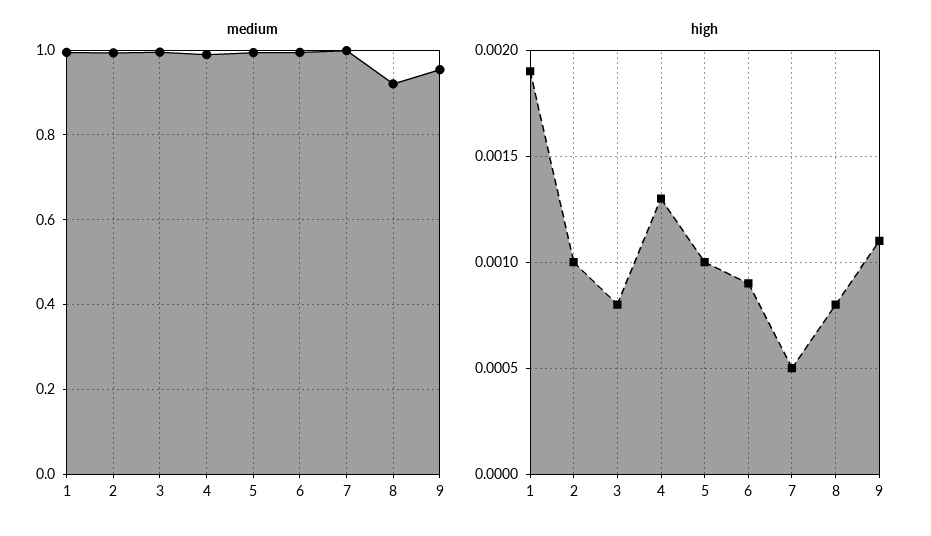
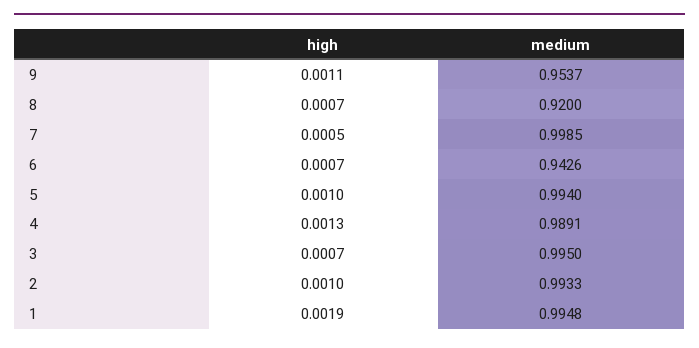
medium, 6: 1 -> 0.9426
high, 3: 0.0008 -> 0.0007
high, 6: 0.0009 -> 0.0007
high, 8: 0.0008 -> 0.0007

